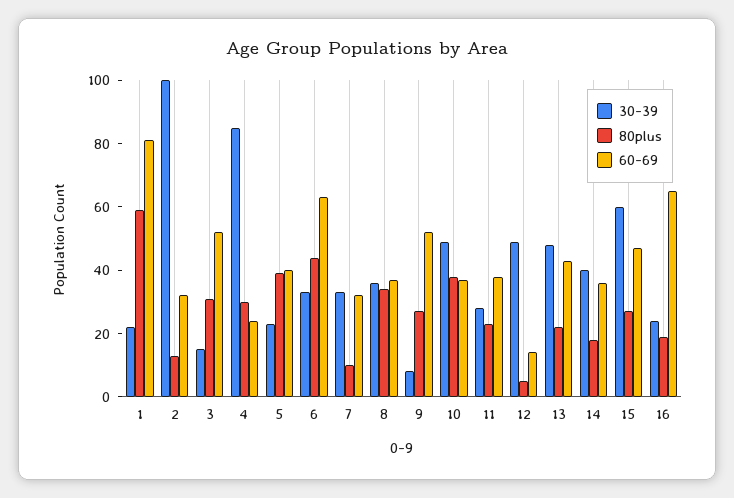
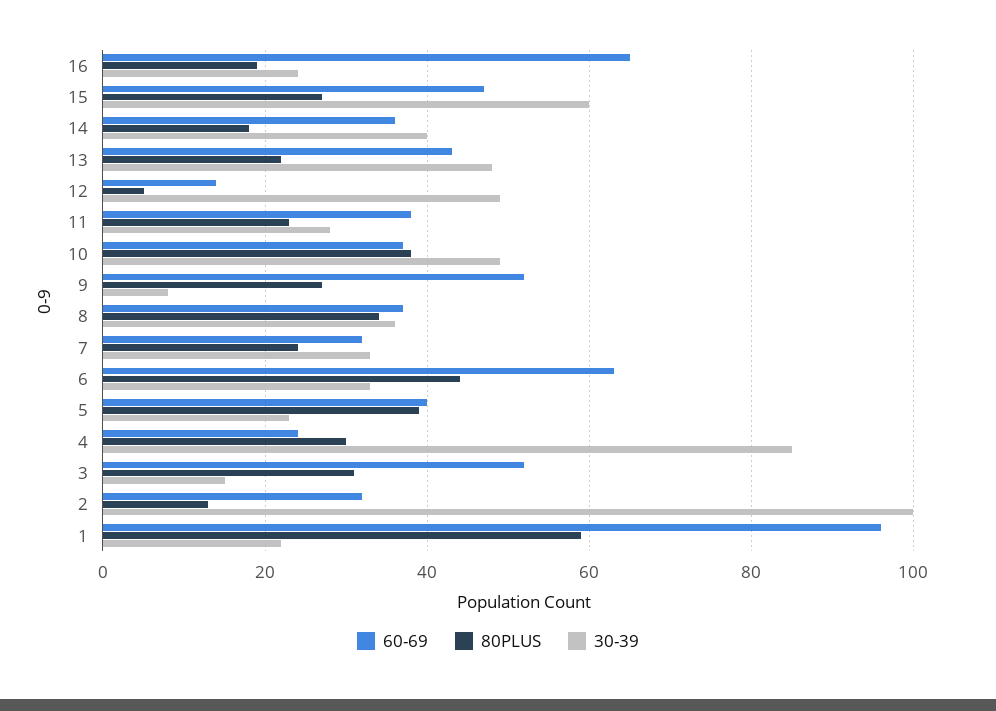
60-69, 1: 80 -> 95
80plus, 7: 10 -> 25

